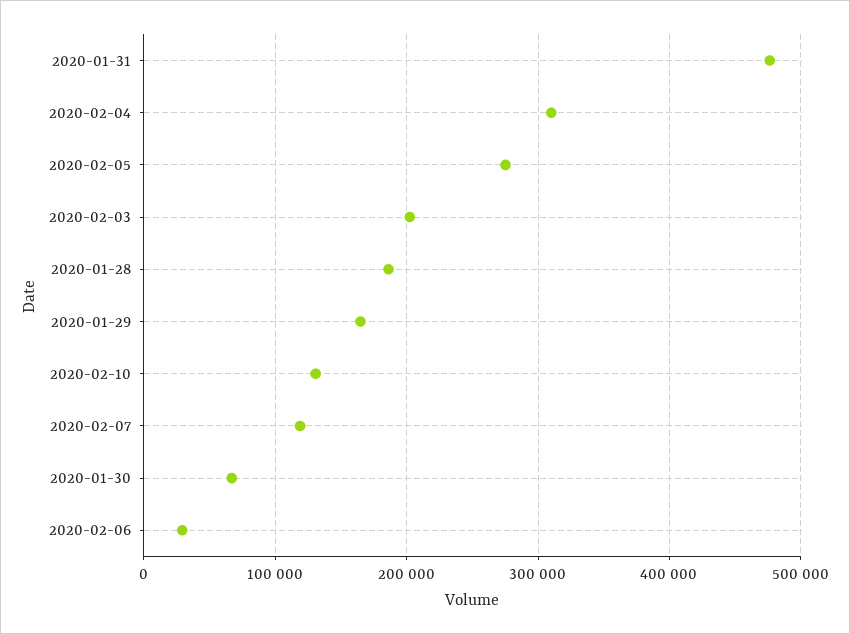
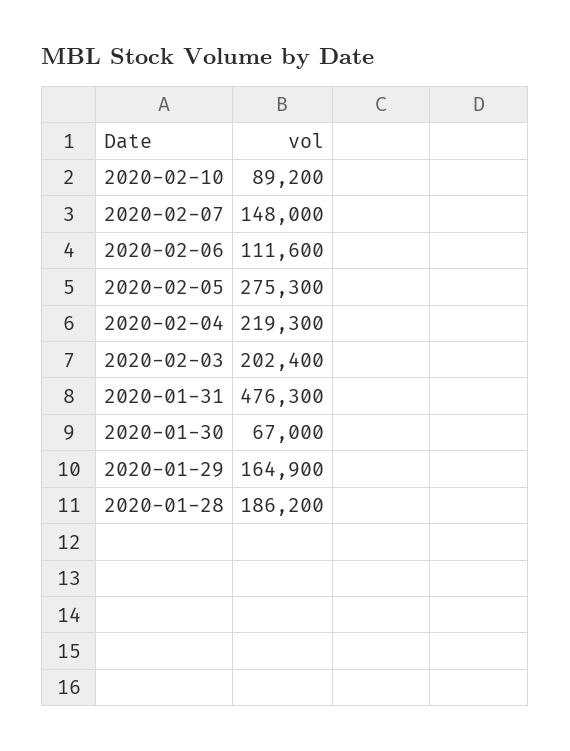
2020-02-04: 310000 -> 219300
2020-02-10: 130000 -> 89200
2020-02-07: 120000 -> 148000
2020-02-06: 30000 -> 111600

